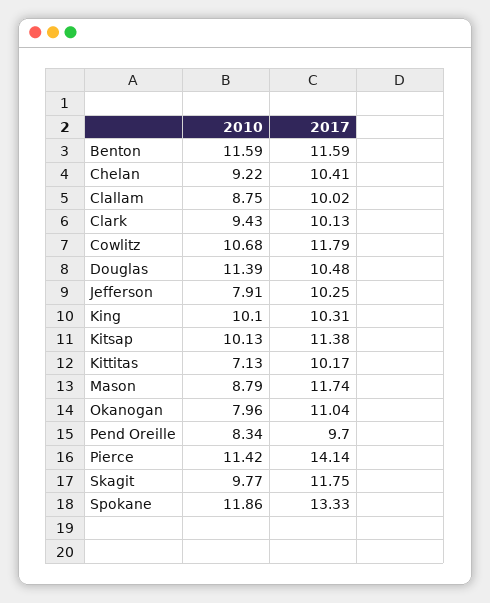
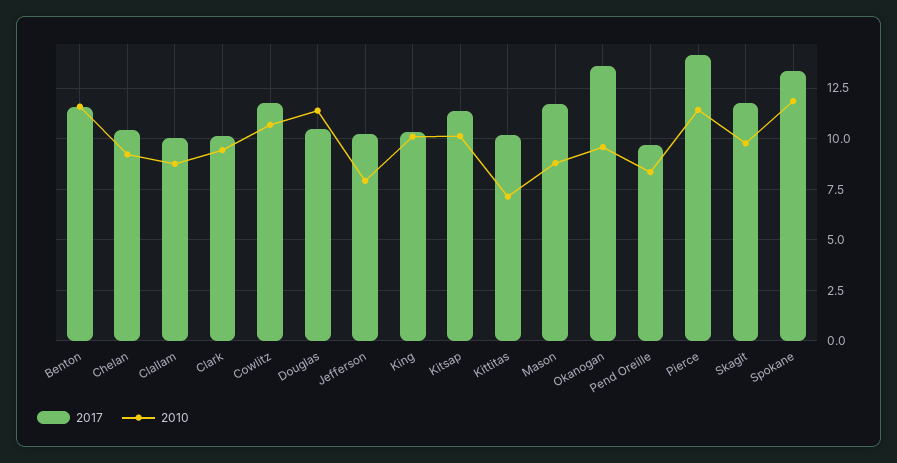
2010, Okanogan: 7.96 -> 9.5
2017, Okanogan: 11.04 -> 13.5

